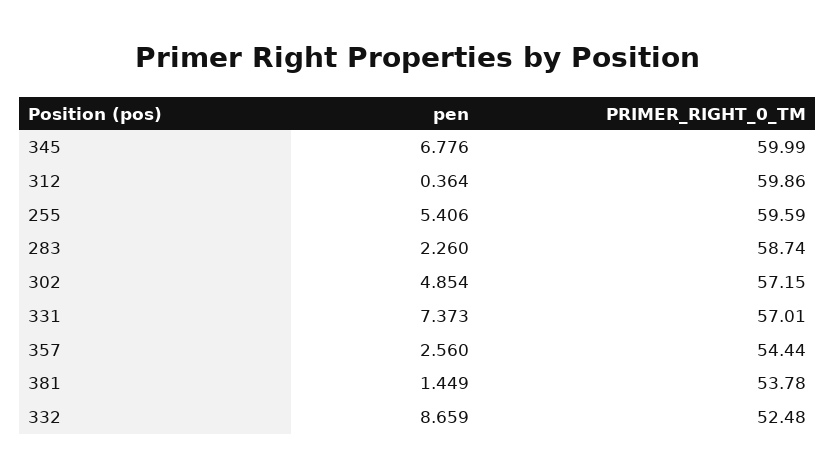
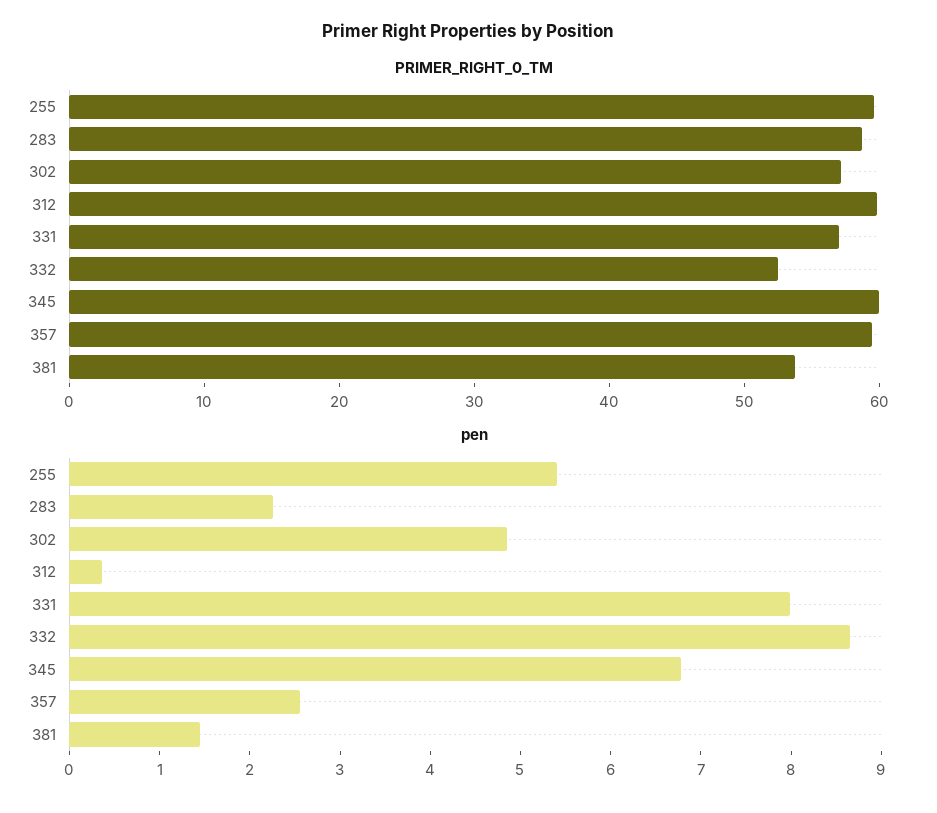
pen, 331: 7.373 -> 8
PRIMER_RIGHT_0_TM, 357: 54.44 -> 60

